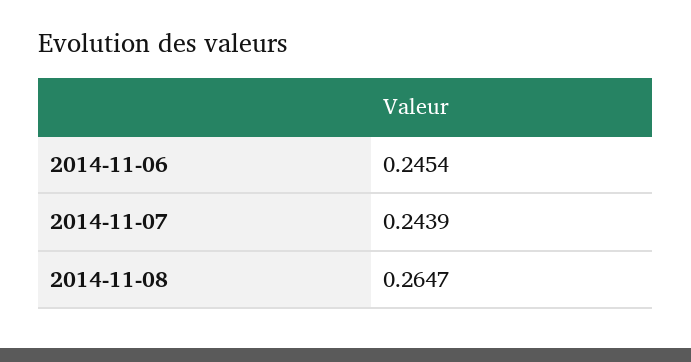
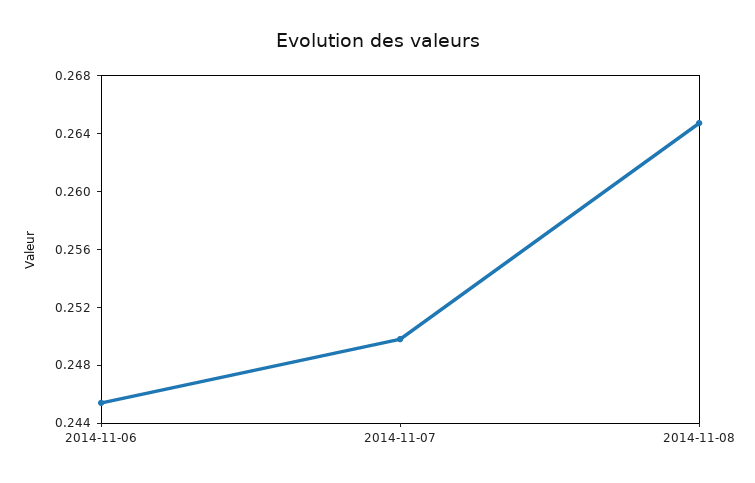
2014-11-07: 0.2439 -> 0.25

